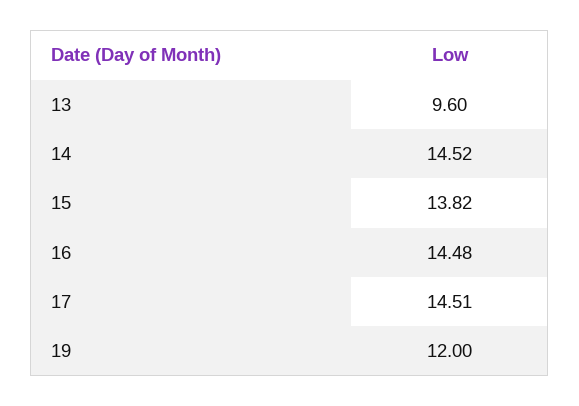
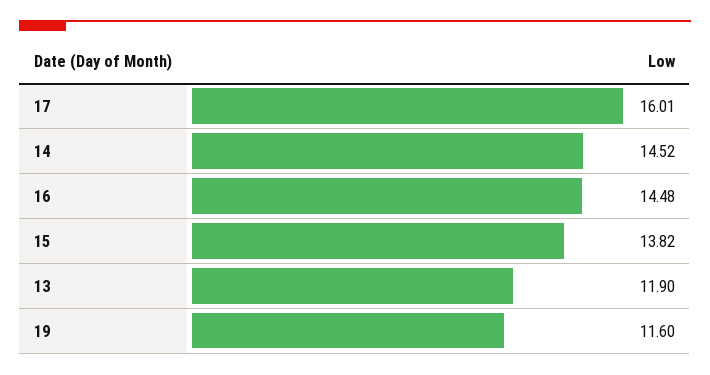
13: 9.6 -> 11.9
17: 14.51 -> 16.01
19: 12 -> 11.6

